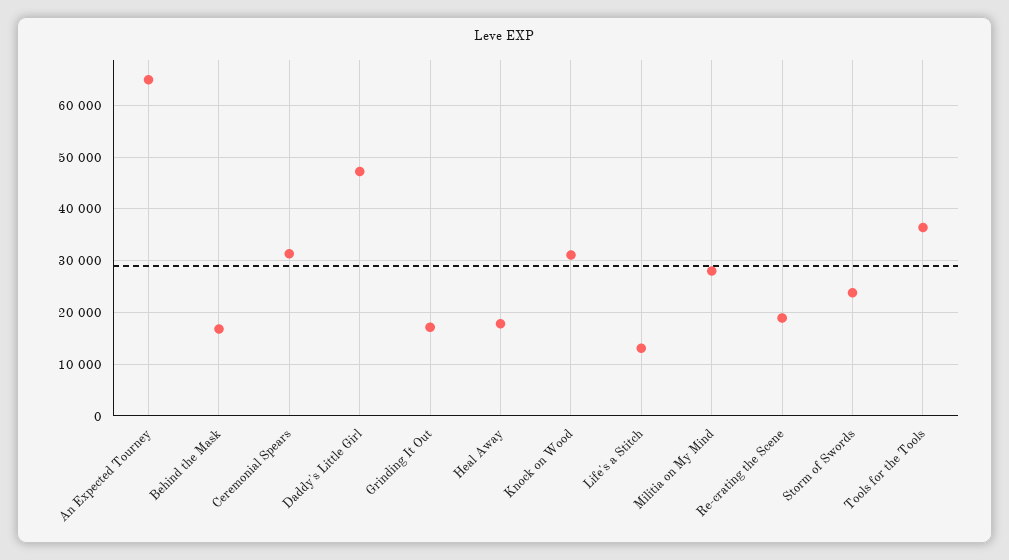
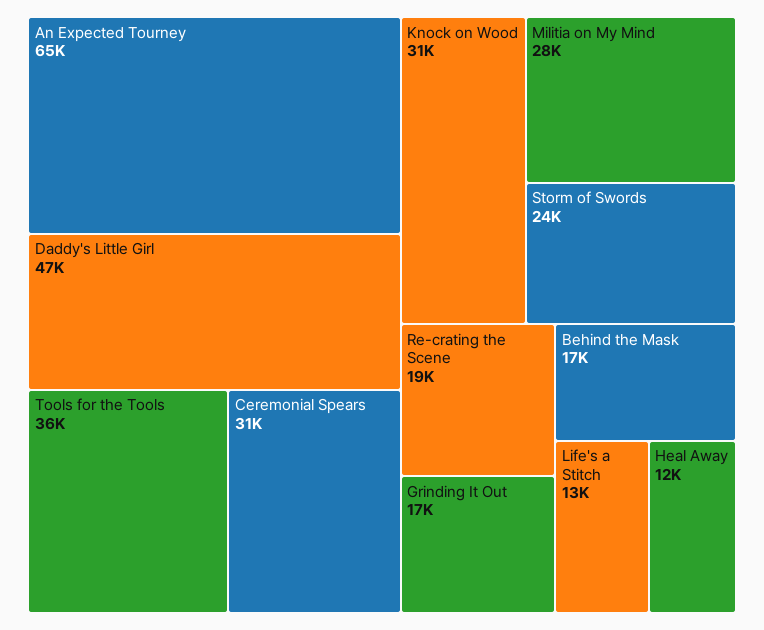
Heal Away: 18000 -> 12000

